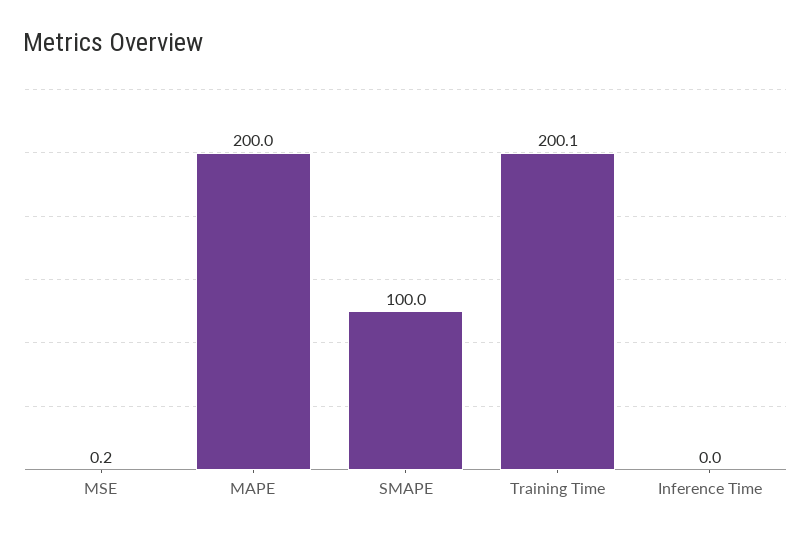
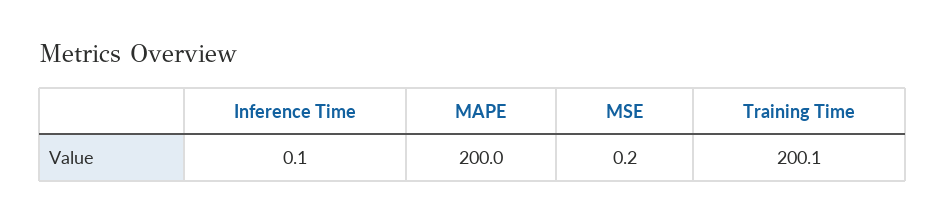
SMAPE: 100 -> none
Inference Time: 0 -> 0.1

